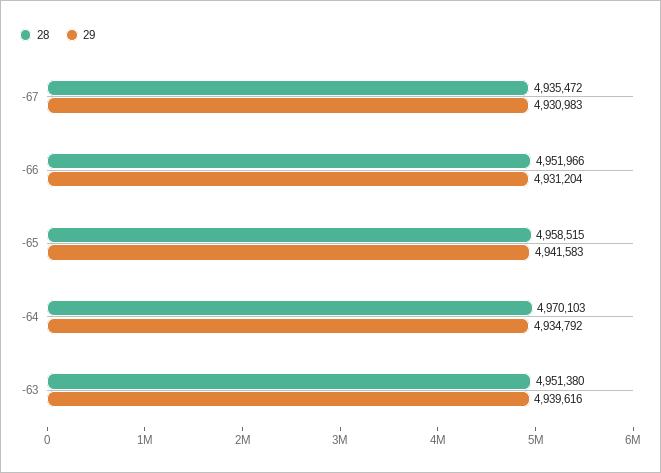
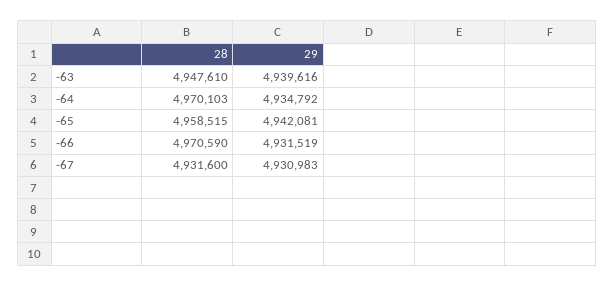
28, -67: 4935472 -> 4931600
28, -66: 4951966 -> 4970590
29, -66: 4931204 -> 4931519
29, -65: 4941583 -> 4942081
28, -63: 4951380 -> 4947610

